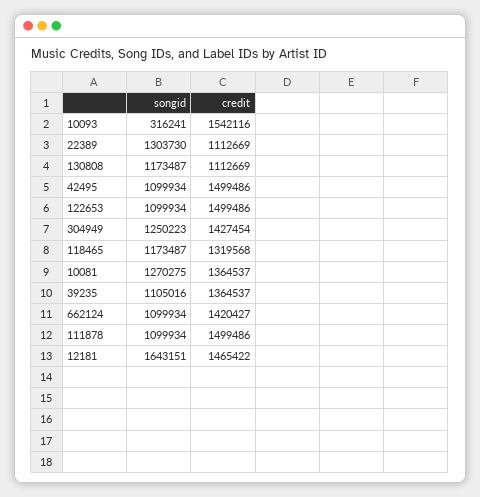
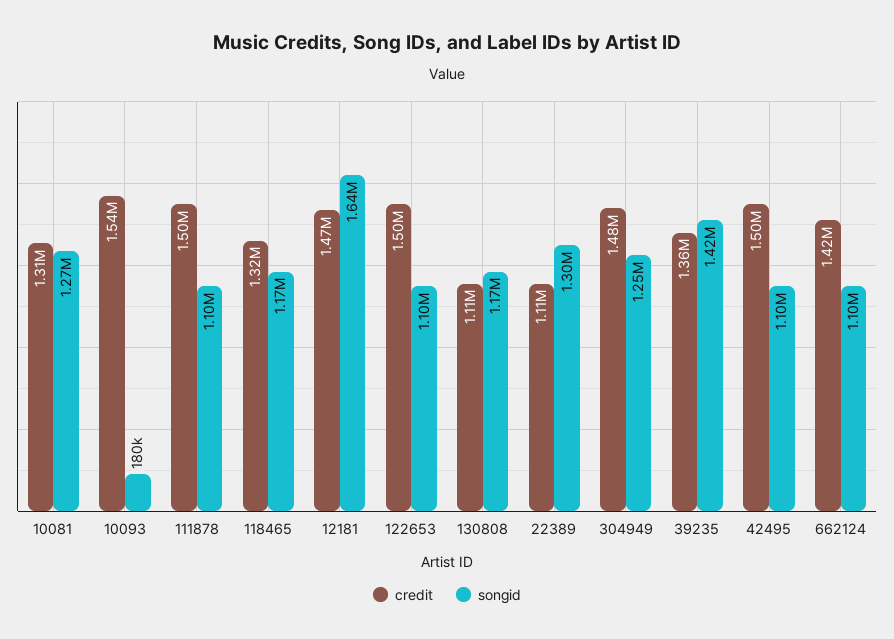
songid, 10093: 316241 -> 180000
credit, 304949: 1427454 -> 1480000
credit, 10081: 1364537 -> 1310000
songid, 39235: 1105016 -> 1420000

